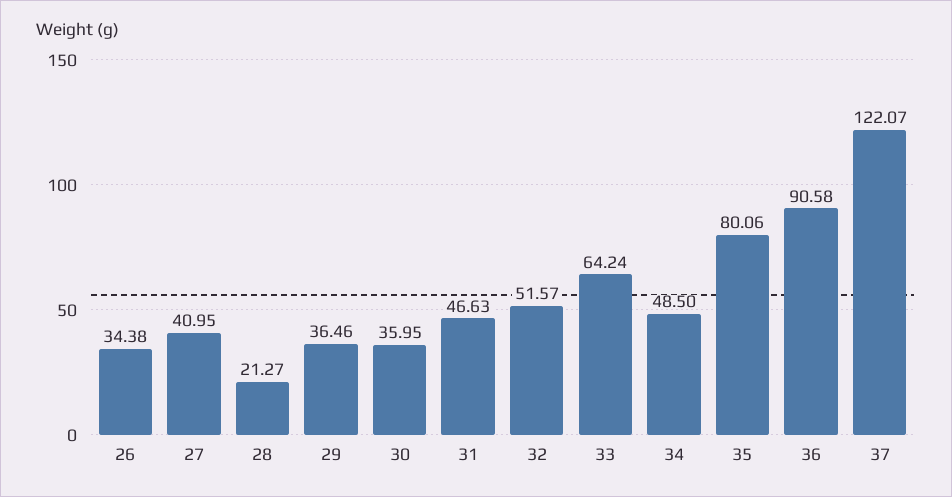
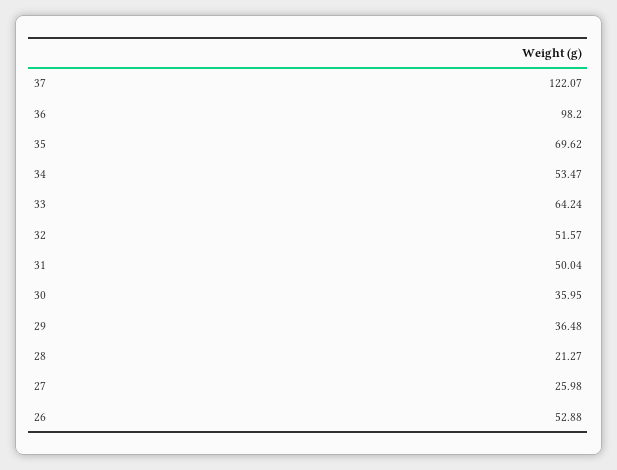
26: 34.38 -> 52.88
27: 40.95 -> 25.98
29: 36.46 -> 36.48
31: 46.63 -> 50.04
34: 48.5 -> 53.47
35: 80.06 -> 69.62
36: 90.58 -> 98.2

